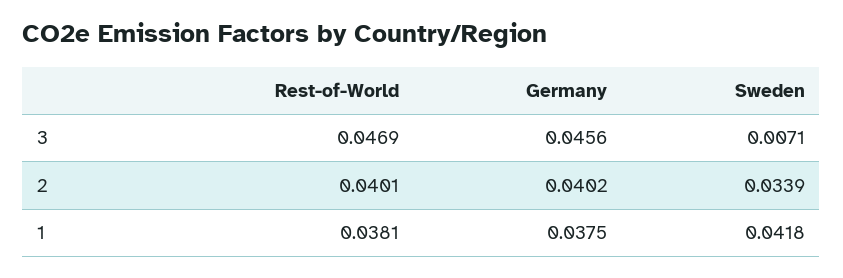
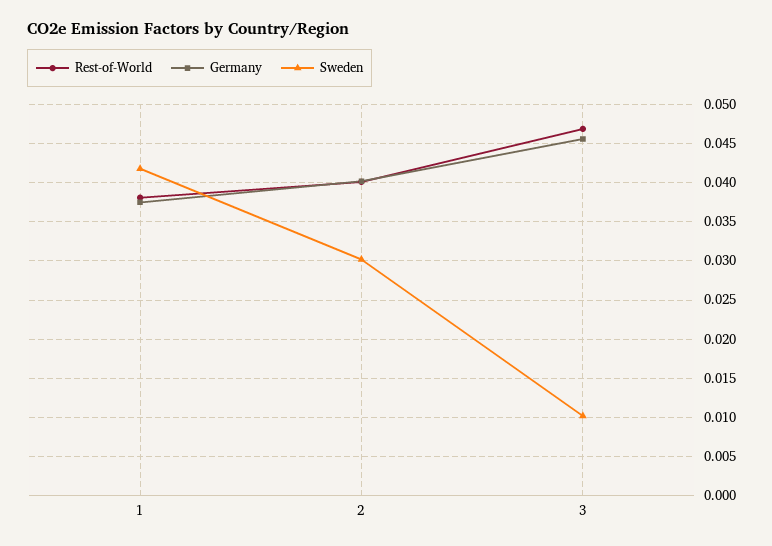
Sweden, 3: 0.0071 -> 0.01
Sweden, 2: 0.0339 -> 0.03

